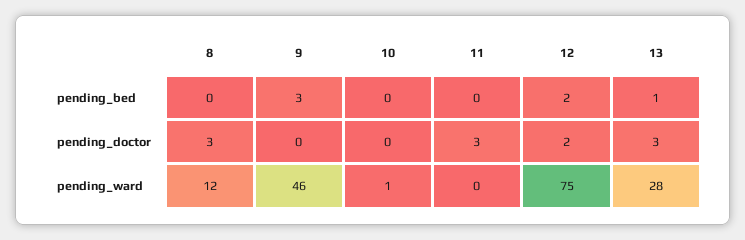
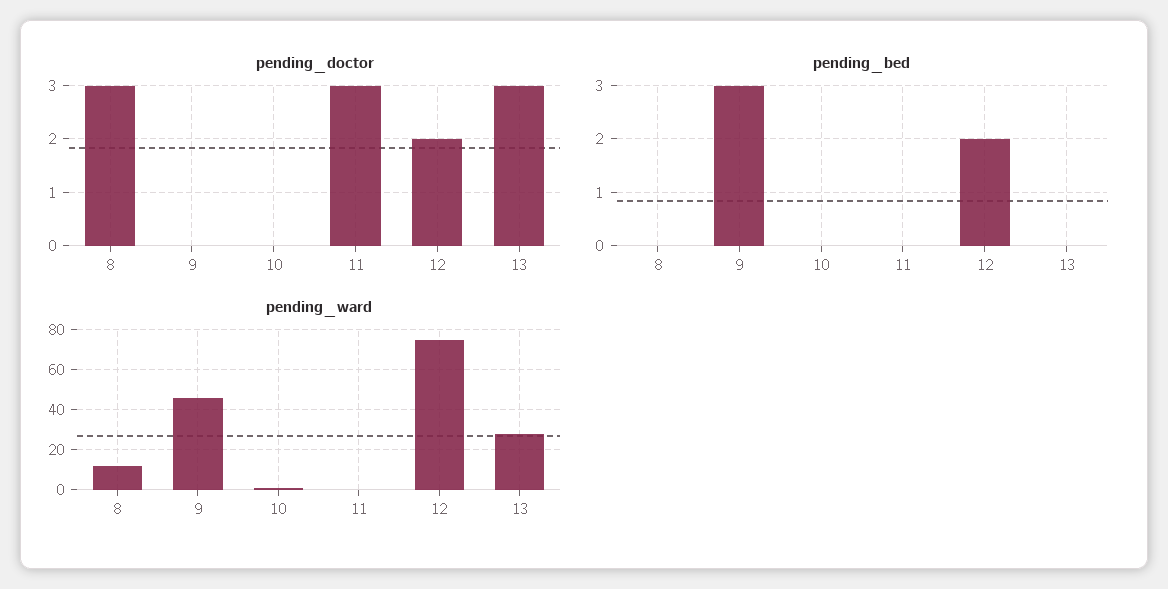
pending_bed, 13: 1 -> 0

